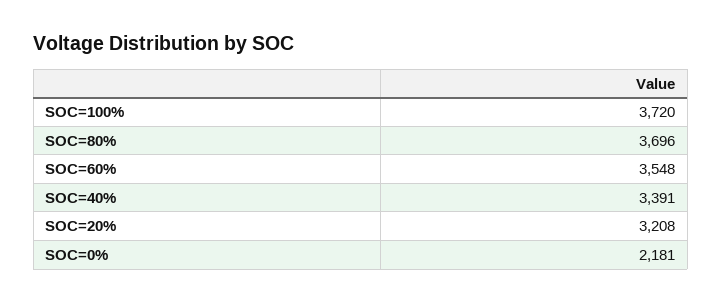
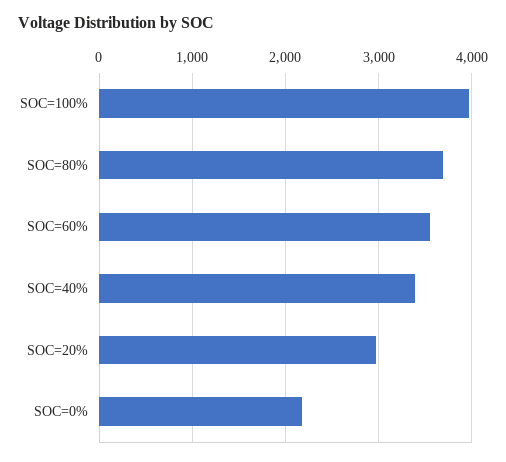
SOC=100%: 3720 -> 4000
SOC=20%: 3208 -> 3000

